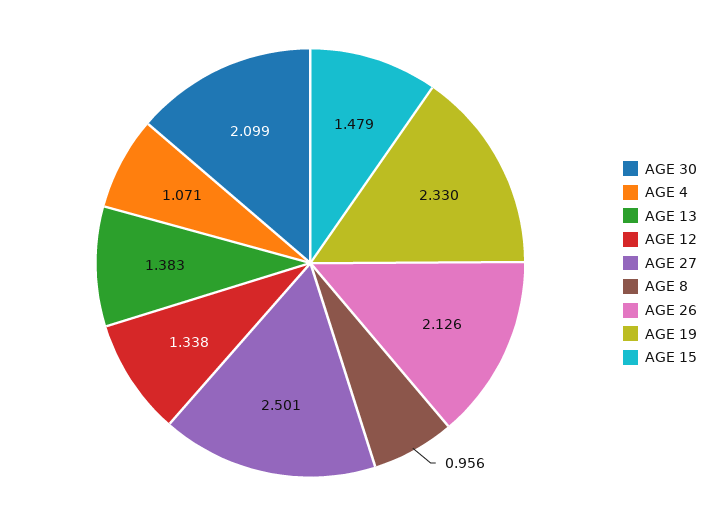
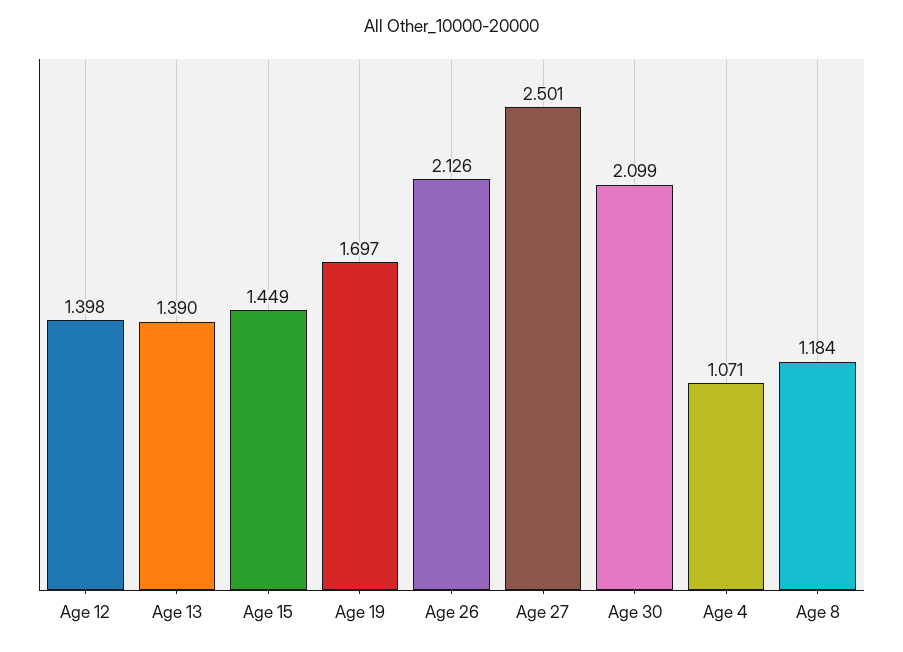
AGE 13: 1.383 -> 1.39
AGE 12: 1.338 -> 1.398
AGE 8: 0.956 -> 1.184
AGE 19: 2.33 -> 1.697
AGE 15: 1.479 -> 1.449

